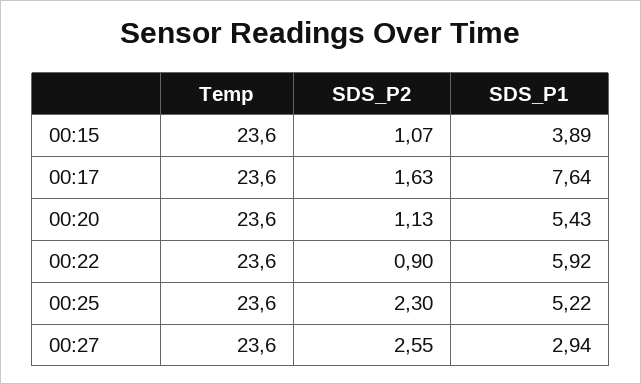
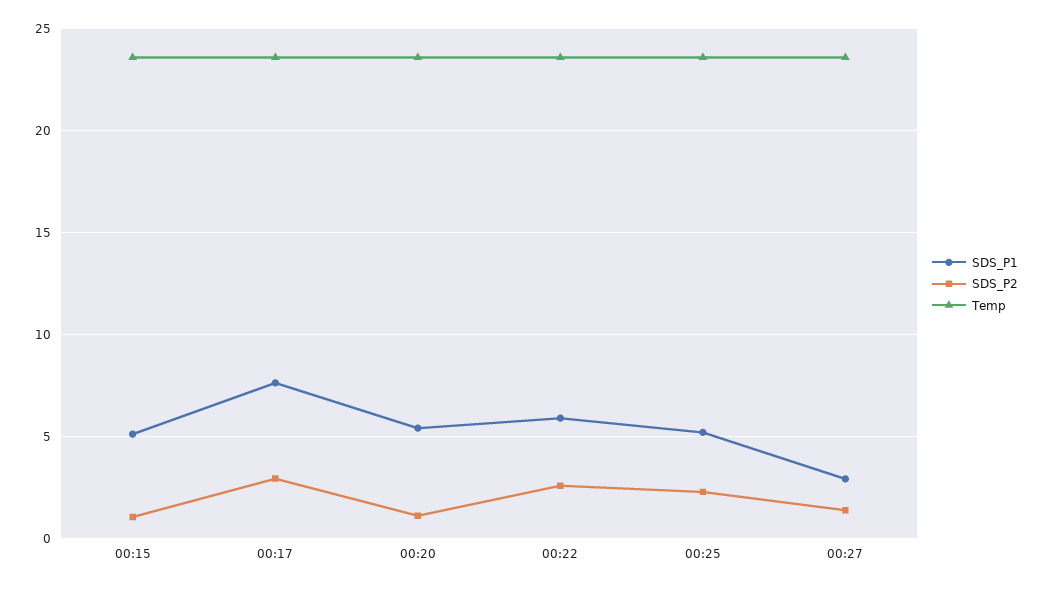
SDS_P1, 00:15: 3.89 -> 5
SDS_P2, 00:17: 1.63 -> 3
SDS_P2, 00:22: 0.9 -> 2.5
SDS_P2, 00:27: 2.55 -> 1.5

